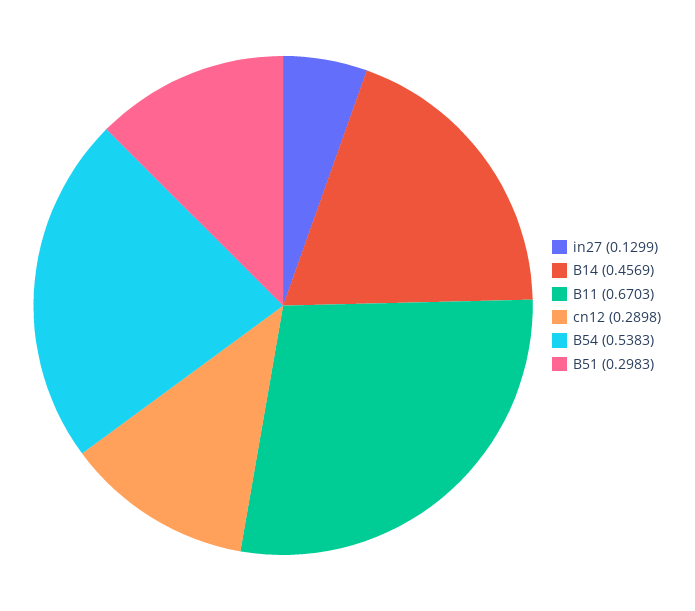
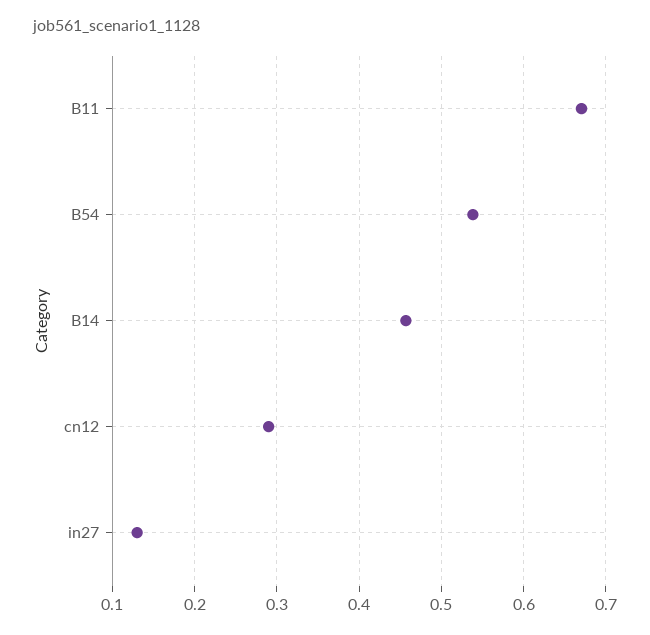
B51: 0.2983 -> none

